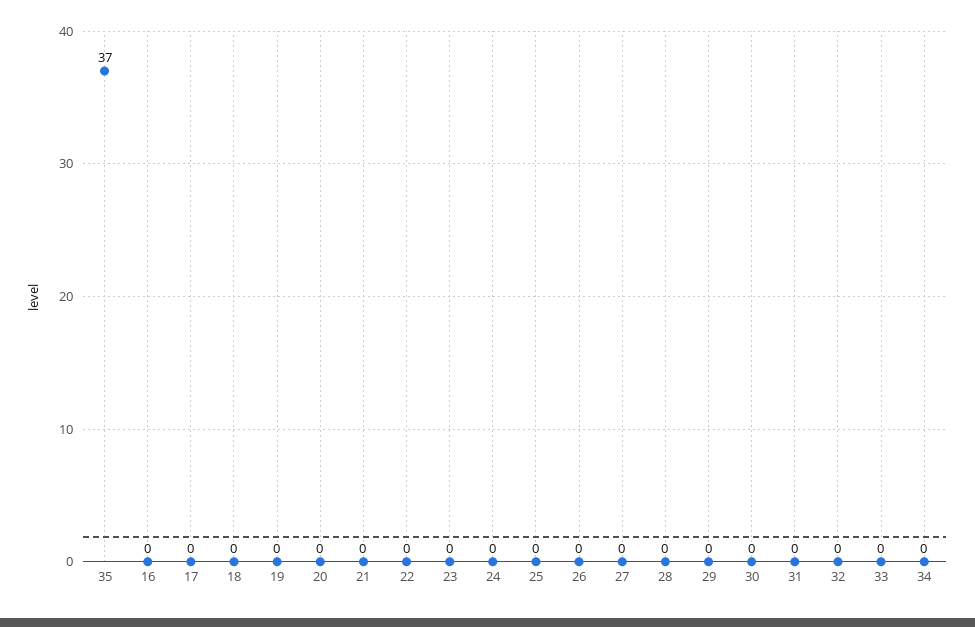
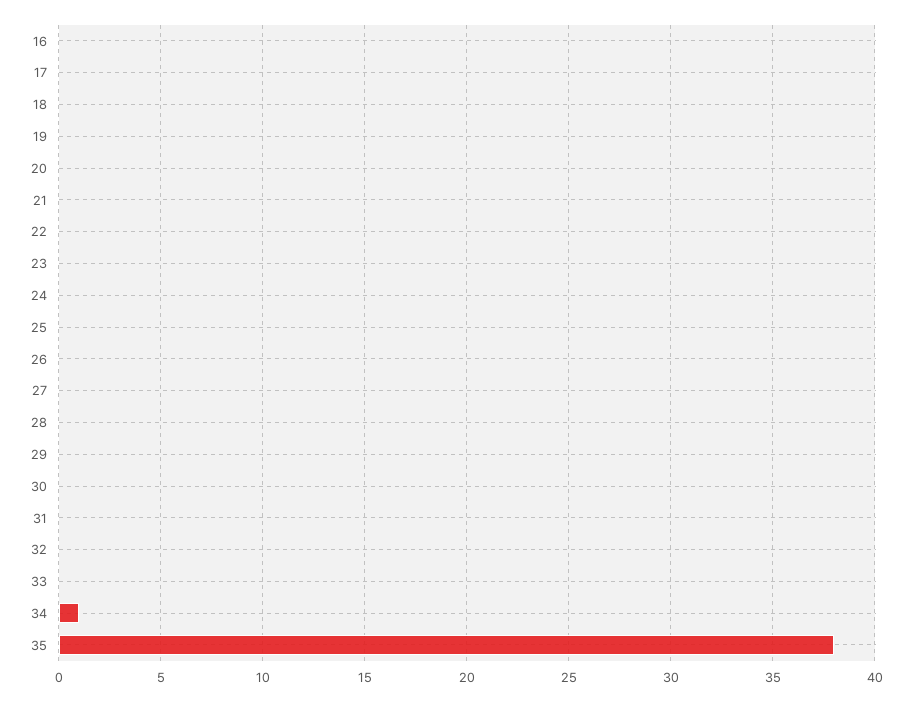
35: 37 -> 38
34: 0 -> 1

